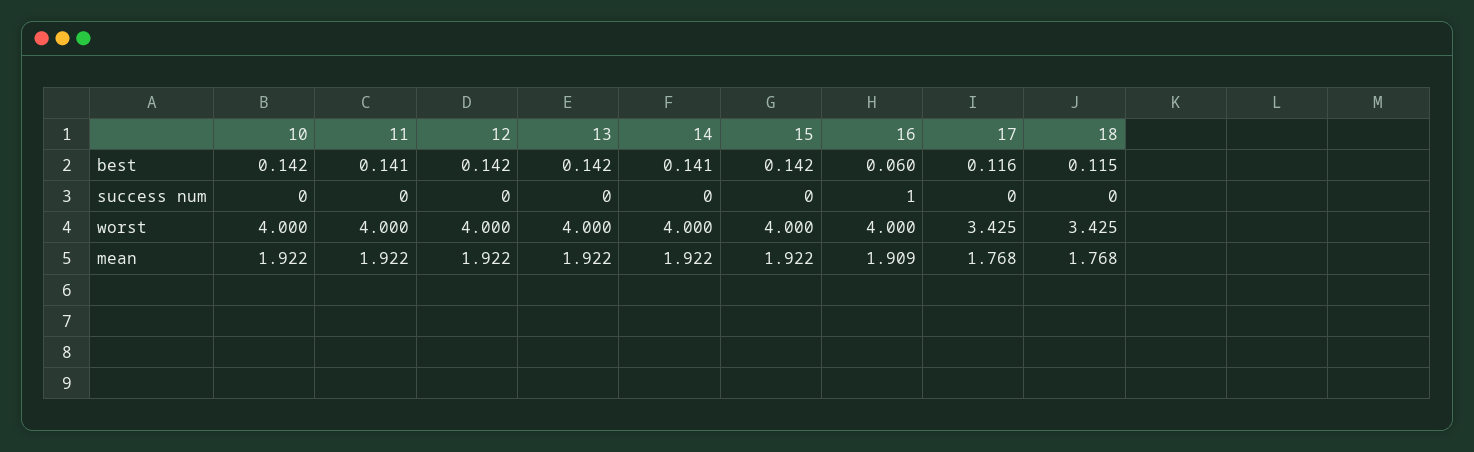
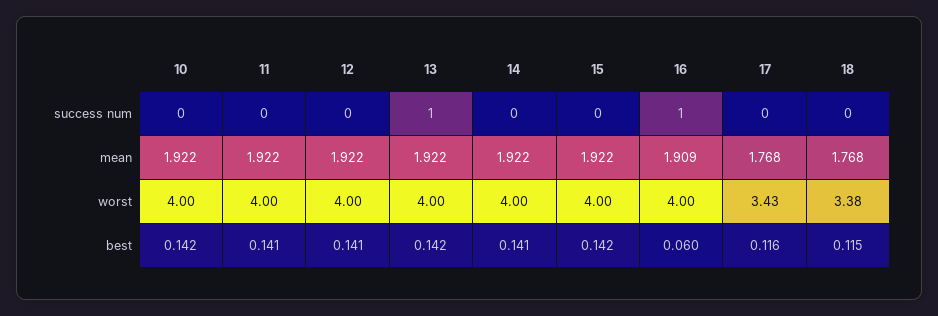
12, best: 0.142 -> 0.141
13, success num: 0 -> 1
18, worst: 3.425 -> 3.38

